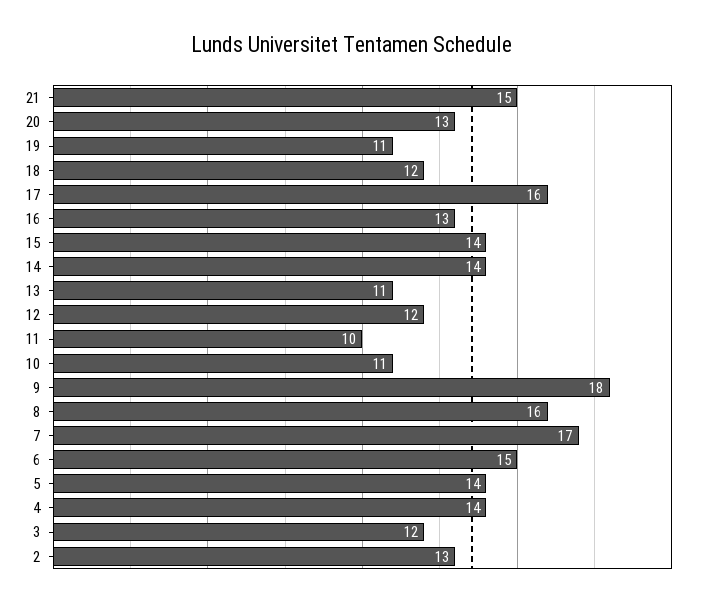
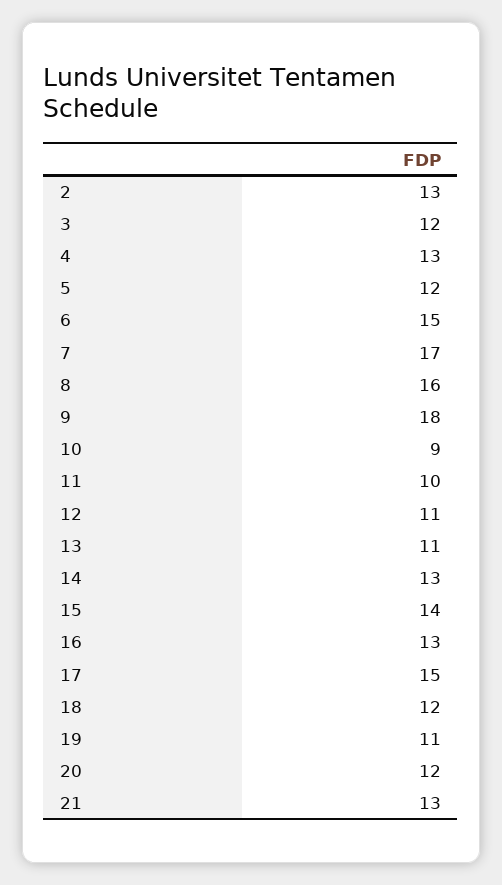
21: 15 -> 13
20: 13 -> 12
17: 16 -> 15
14: 14 -> 13
12: 12 -> 11
10: 11 -> 9
5: 14 -> 12
4: 14 -> 13

